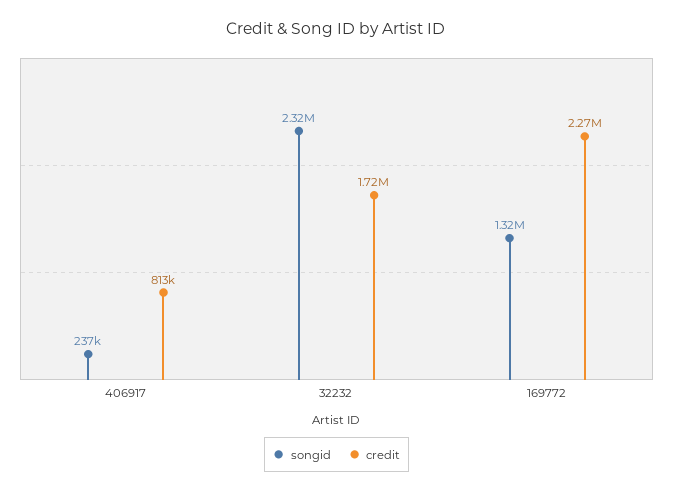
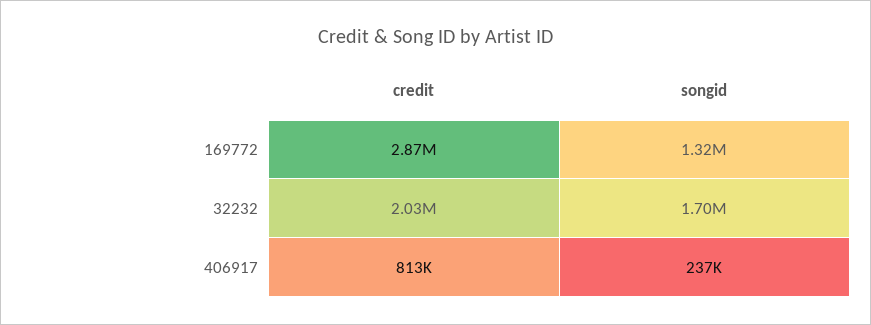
songid, 32232: 2320000 -> 1700000
credit, 32232: 1720000 -> 2030000
credit, 169772: 2270000 -> 2870000

